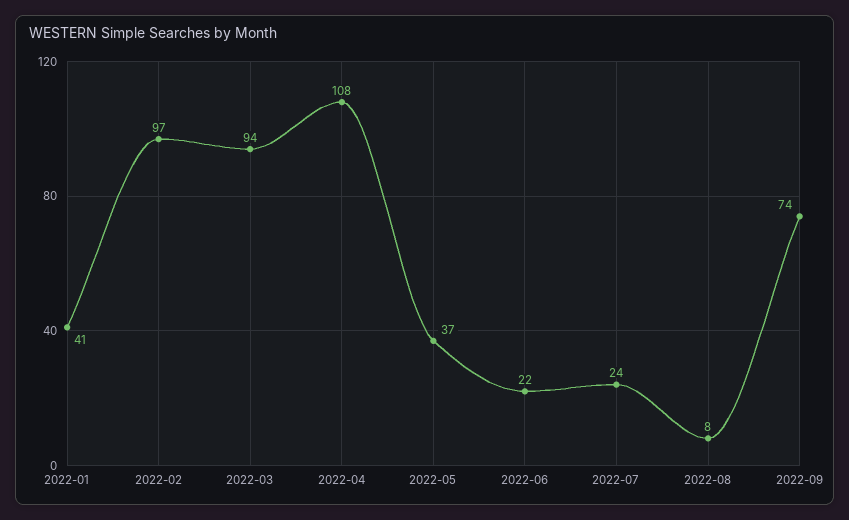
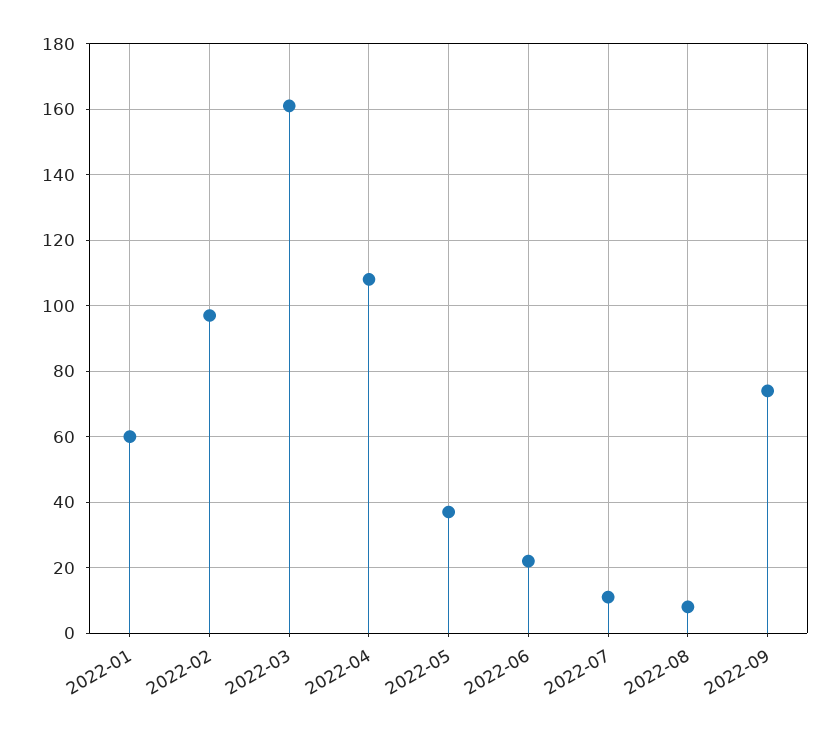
2022-01: 41 -> 60
2022-03: 94 -> 160
2022-07: 24 -> 10

